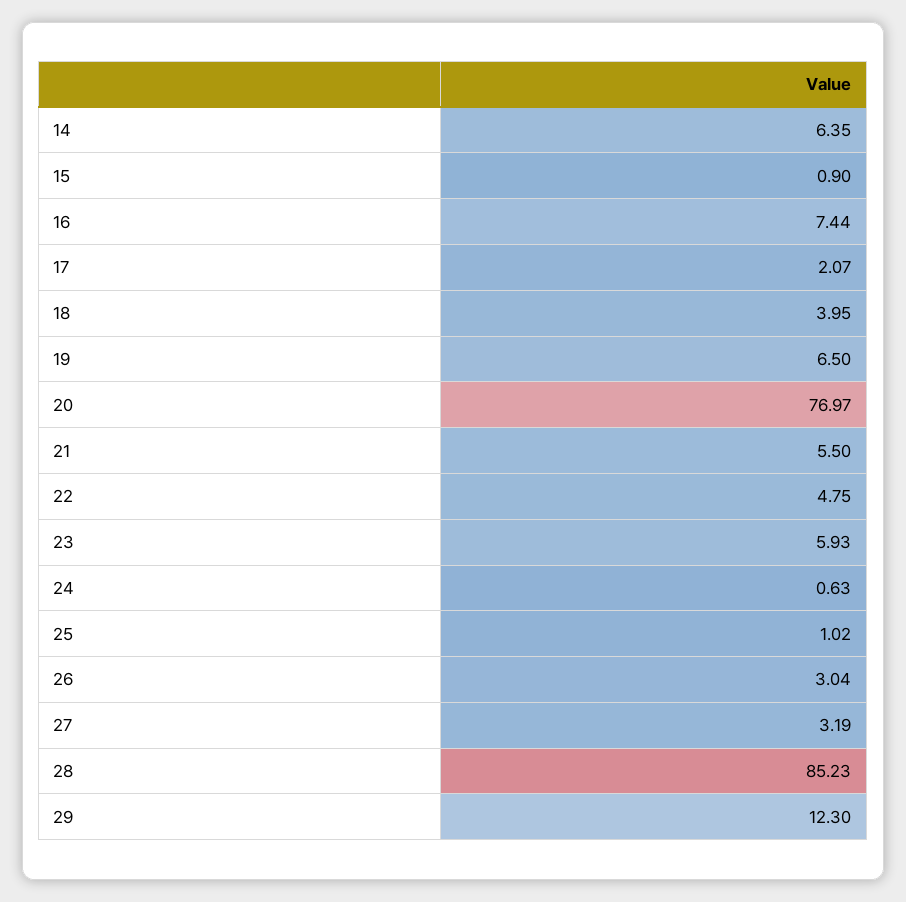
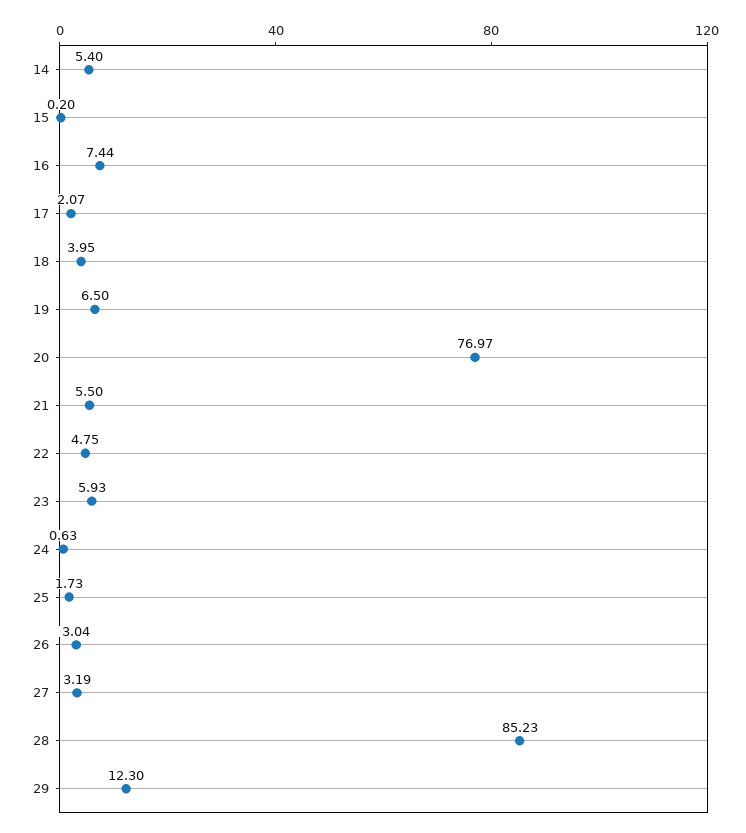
14: 6.35 -> 5.4
15: 0.9 -> 0.2
25: 1.02 -> 1.73

